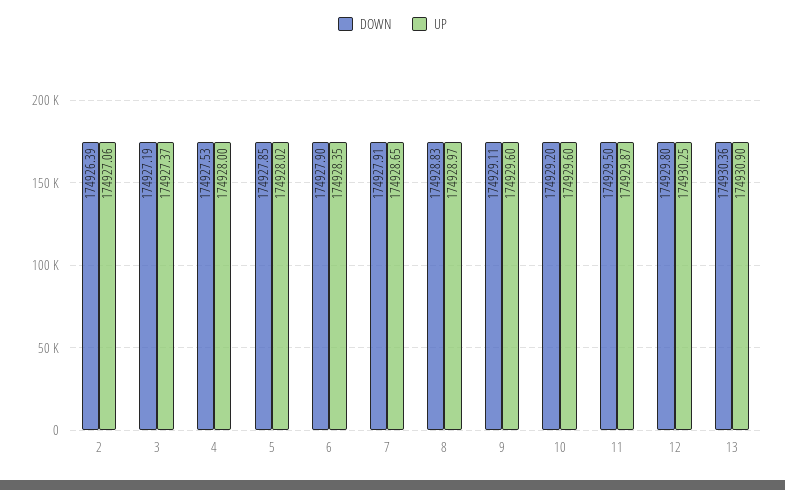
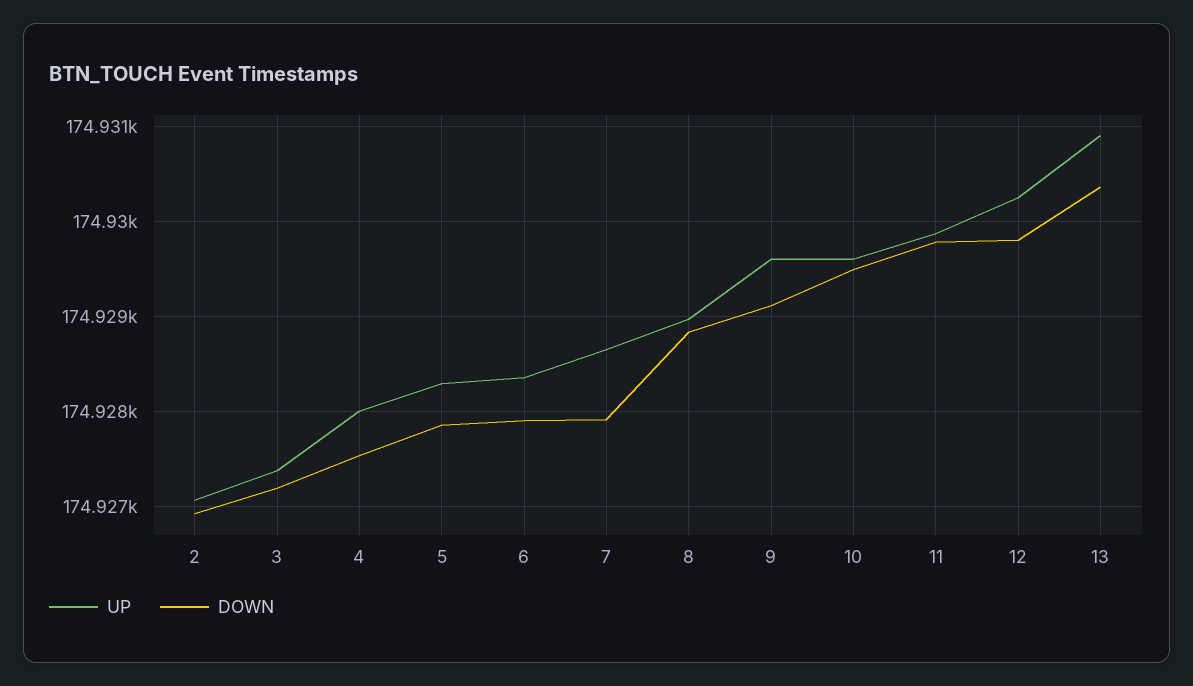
DOWN, 2: 174926.39 -> 174926.9
UP, 5: 174928.02 -> 174928.3
DOWN, 10: 174929.2 -> 174929.5
DOWN, 11: 174929.5 -> 174929.8

